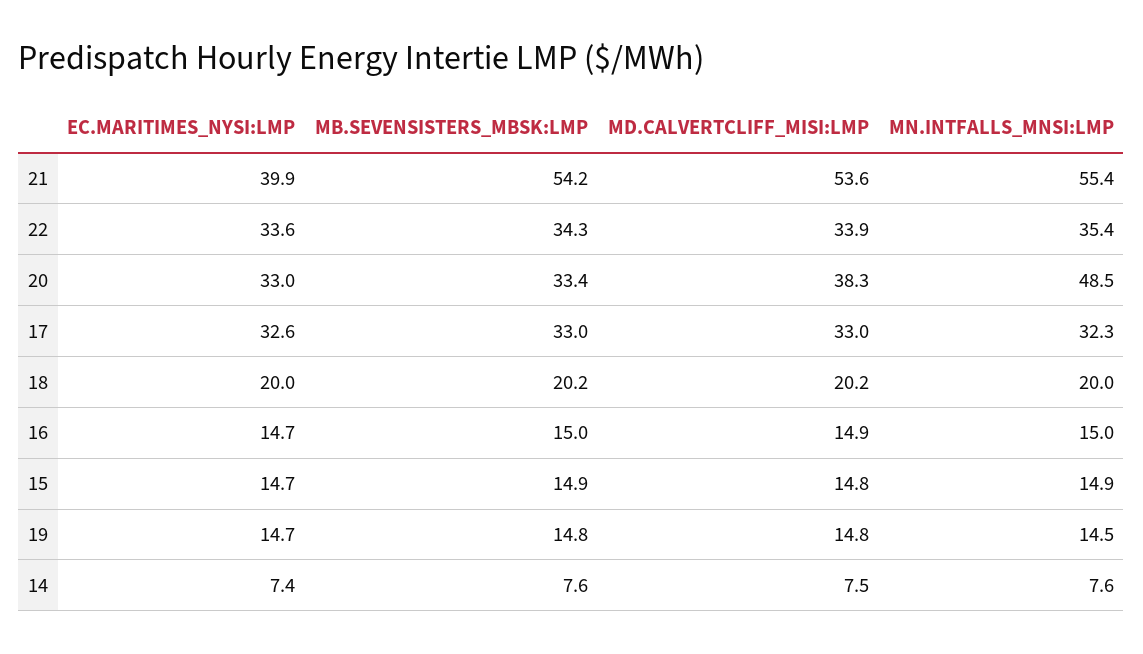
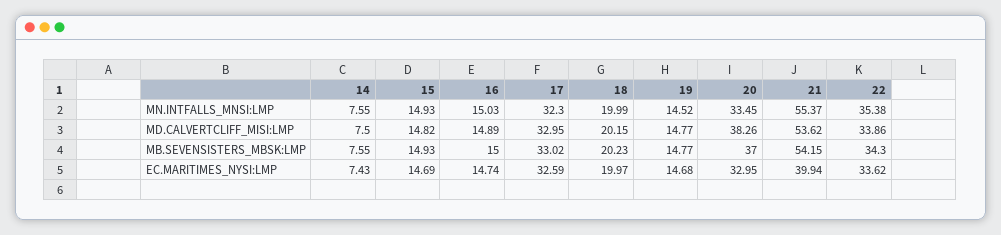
MB.SEVENSISTERS_MBSK:LMP, 20: 33.4 -> 37
MN.INTFALLS_MNSI:LMP, 20: 48.5 -> 33.45

